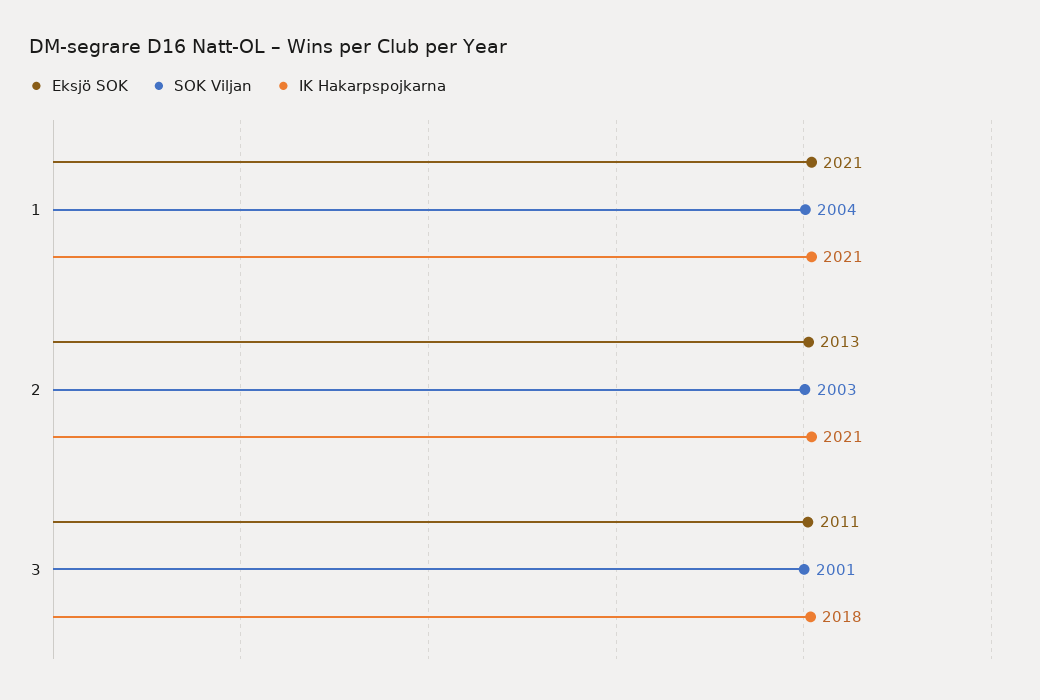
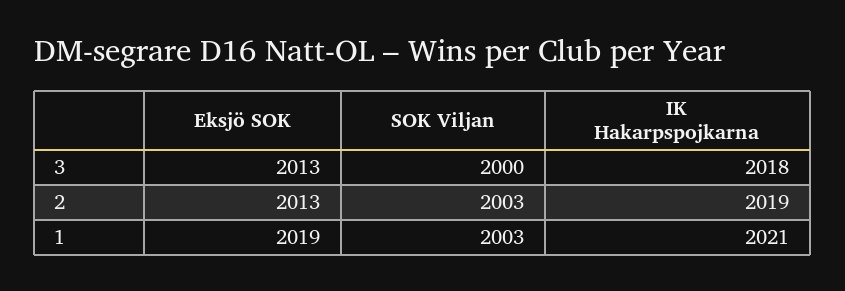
Eksjö SOK, 1: 2021 -> 2019
SOK Viljan, 1: 2004 -> 2003
IK Hakarpspojkarna, 2: 2021 -> 2019
Eksjö SOK, 3: 2011 -> 2013
SOK Viljan, 3: 2001 -> 2000

